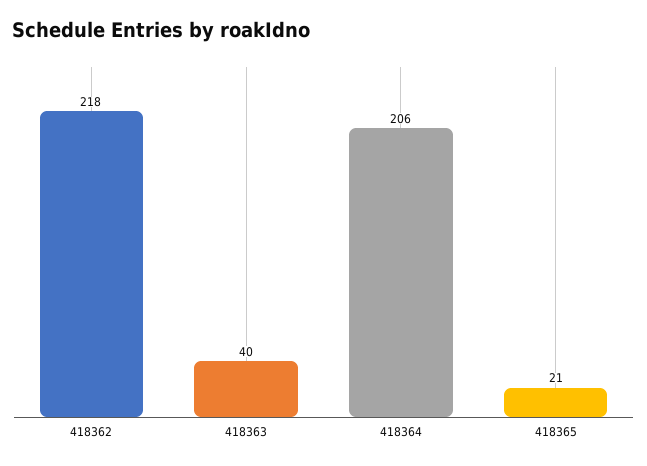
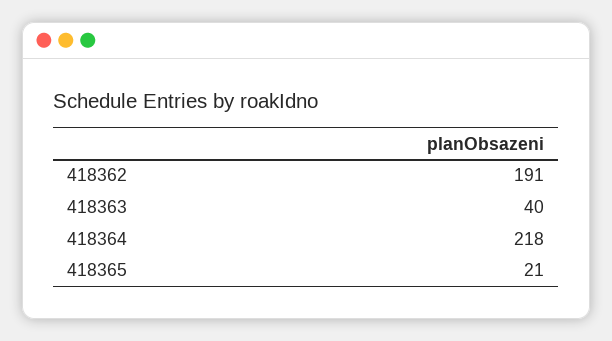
418362: 218 -> 191
418364: 206 -> 218

